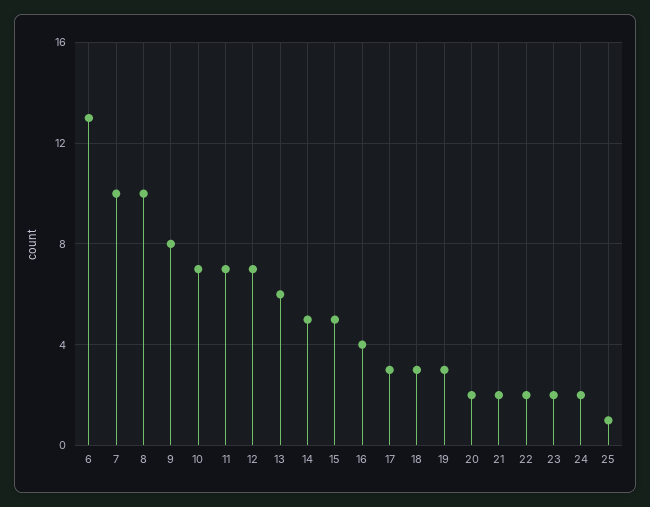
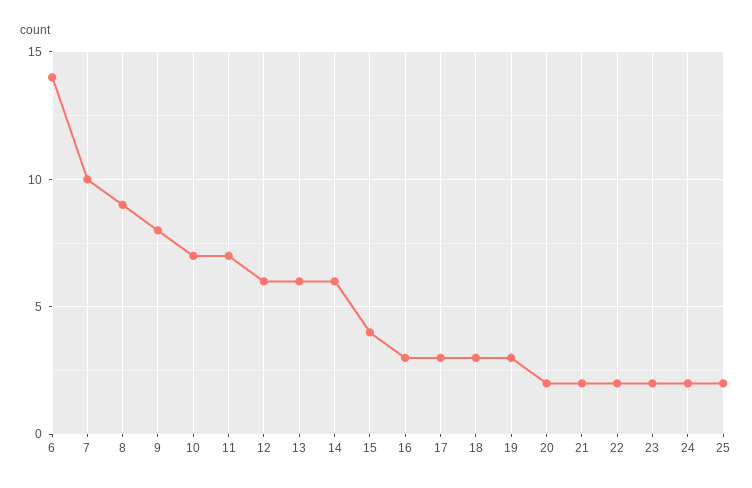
6: 13 -> 14
8: 10 -> 9
12: 7 -> 6
14: 5 -> 6
15: 5 -> 4
16: 4 -> 3
25: 1 -> 2

